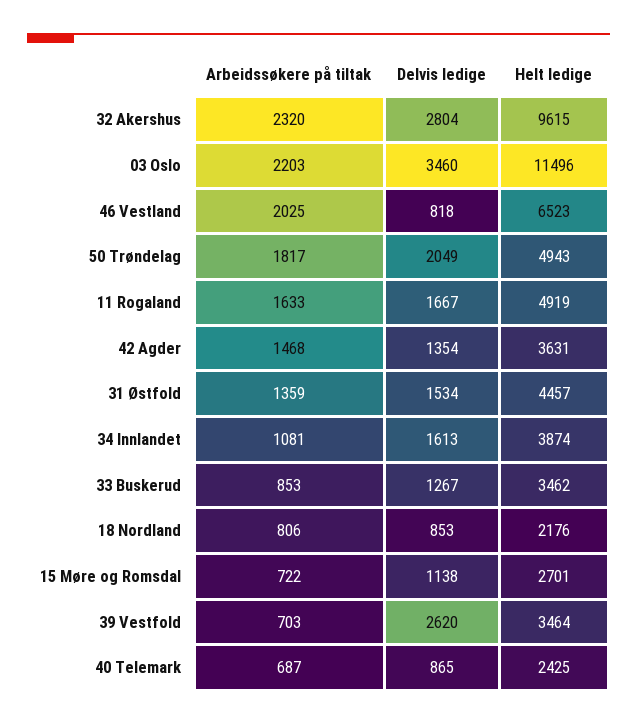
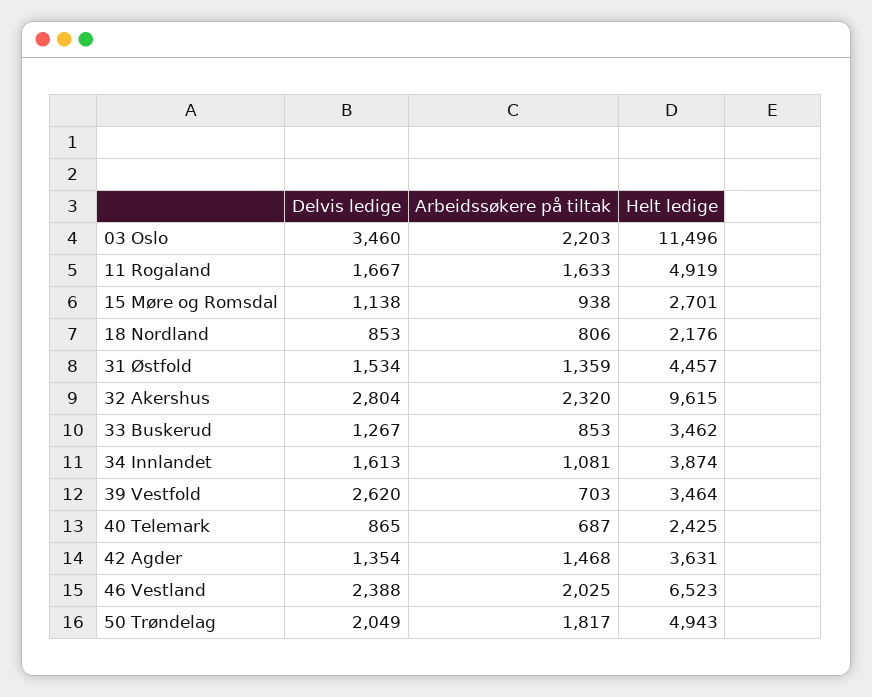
Delvis ledige, 46 Vestland: 818 -> 2388
Arbeidssøkere på tiltak, 15 Møre og Romsdal: 722 -> 938

